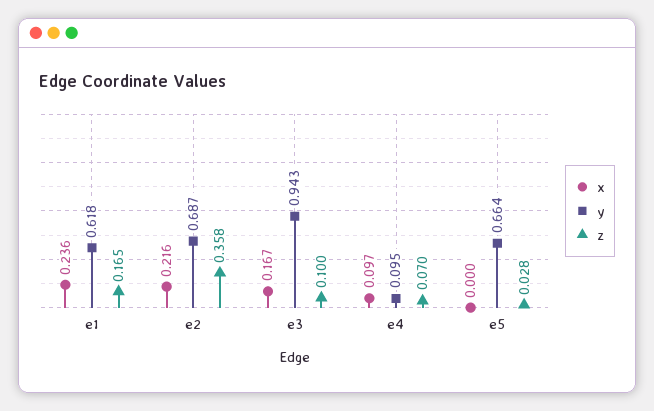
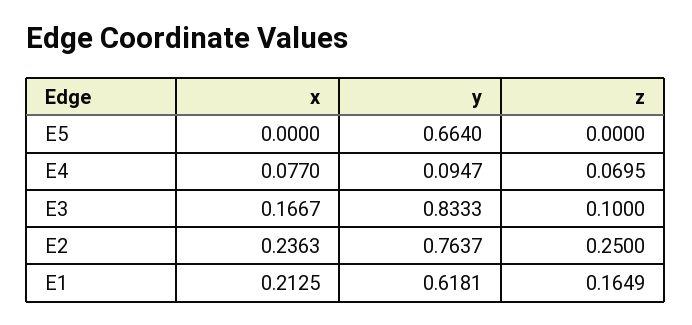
x, e1: 0.236 -> 0.2125
x, e2: 0.216 -> 0.2363
y, e2: 0.687 -> 0.7637
z, e2: 0.358 -> 0.25
y, e3: 0.943 -> 0.8333
x, e4: 0.097 -> 0.077
z, e5: 0.028 -> 0

